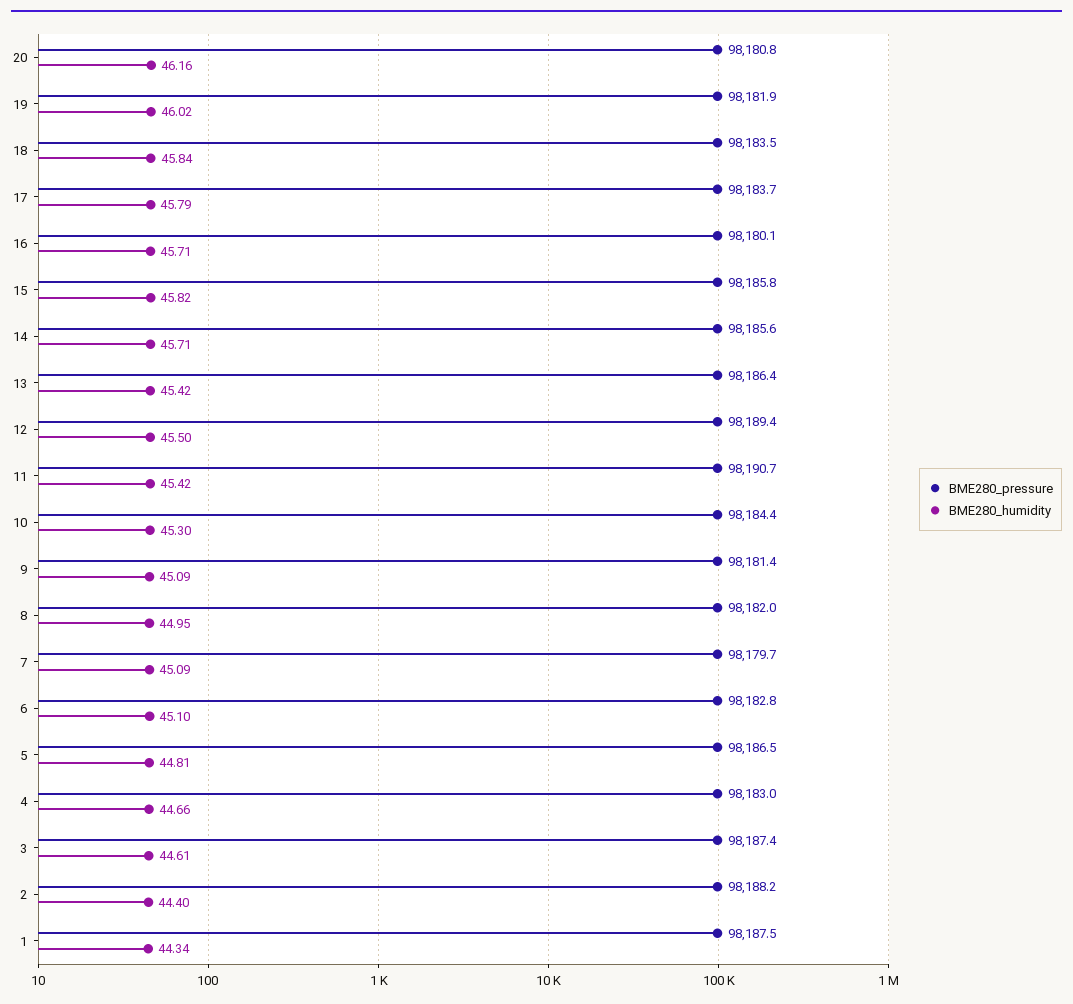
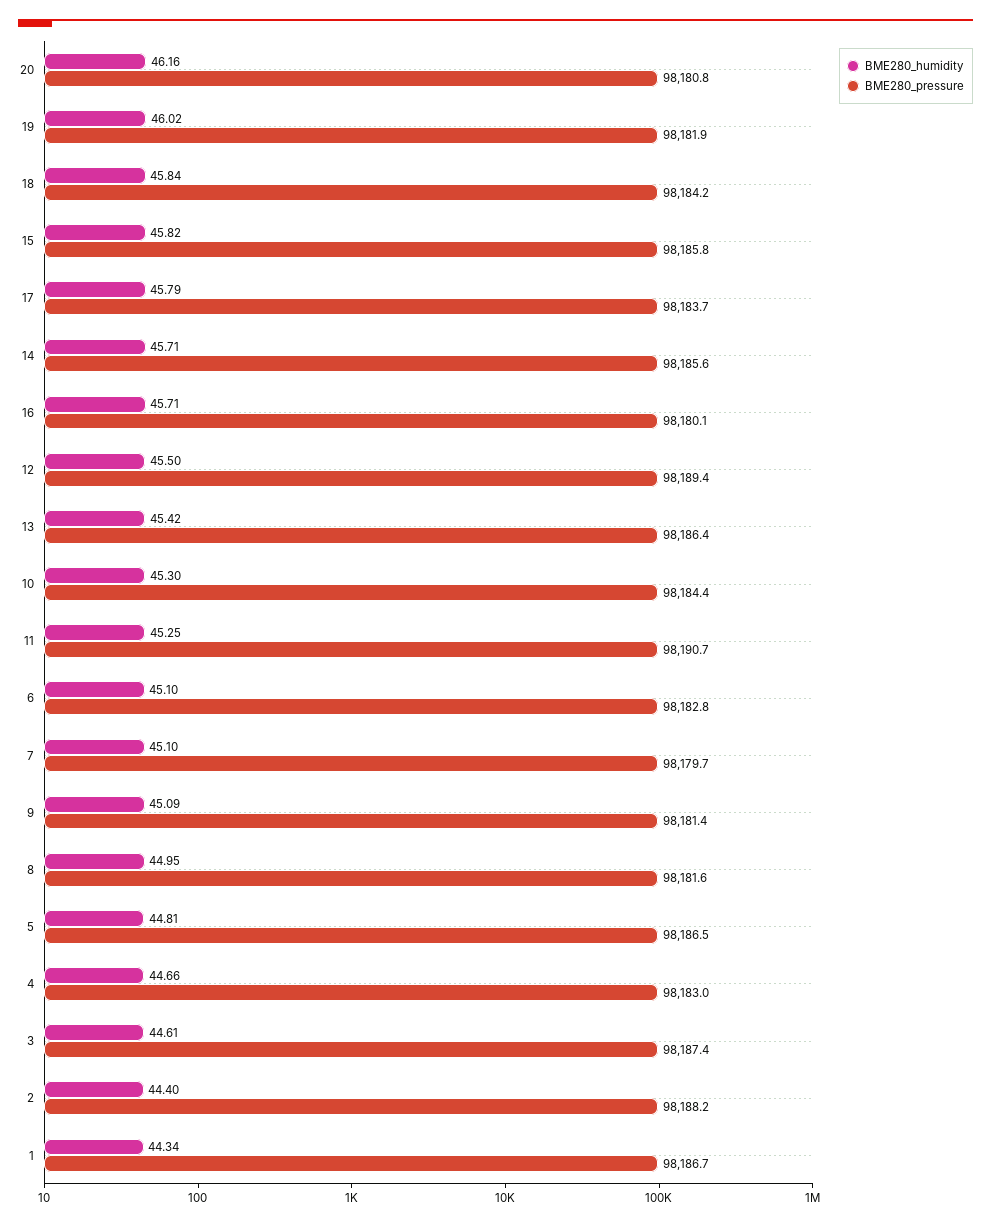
BME280_pressure, 18: 98183.5 -> 98184.2
BME280_humidity, 11: 45.42 -> 45.25
BME280_pressure, 8: 98182 -> 98181.6
BME280_humidity, 7: 45.09 -> 45.1
BME280_pressure, 1: 98187.5 -> 98186.7

